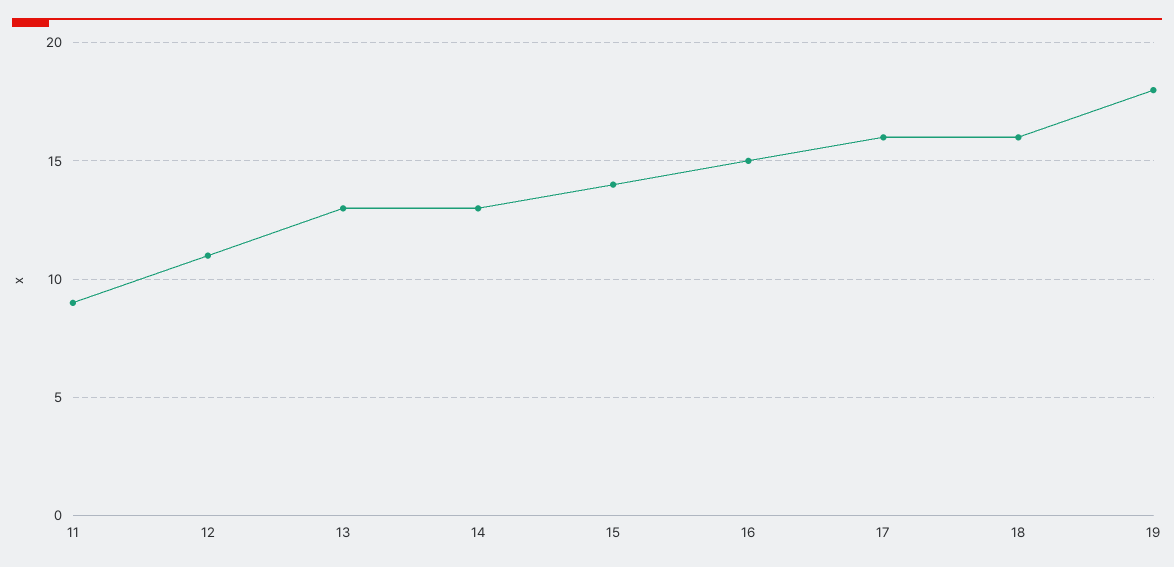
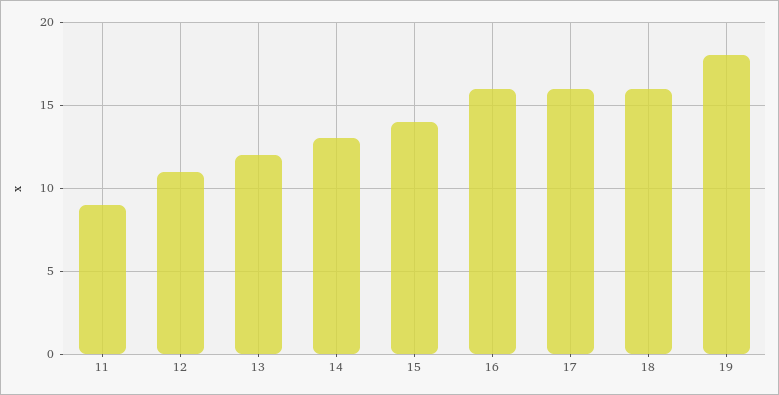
13: 13 -> 12
16: 15 -> 16

